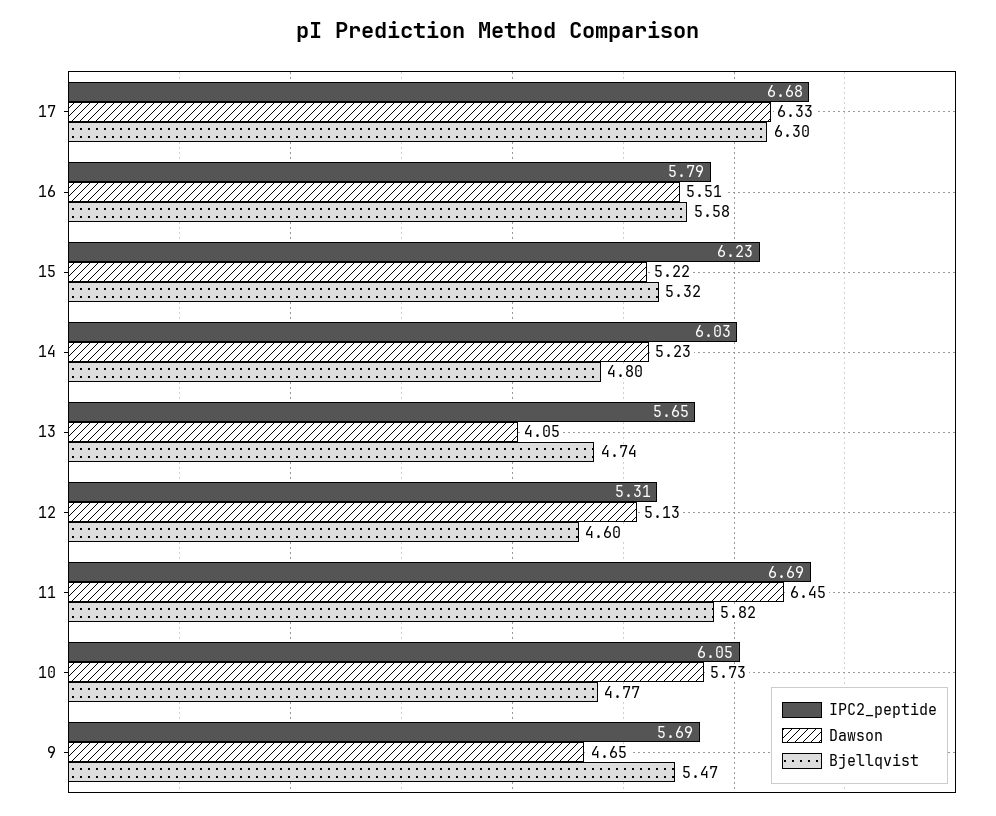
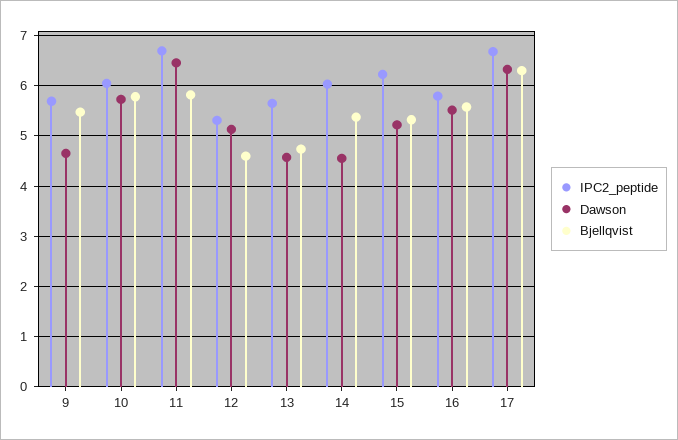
Dawson, 14: 5.23 -> 4.6
Bjellqvist, 14: 4.8 -> 5.4
Dawson, 13: 4.05 -> 4.6
Bjellqvist, 10: 4.77 -> 5.8

